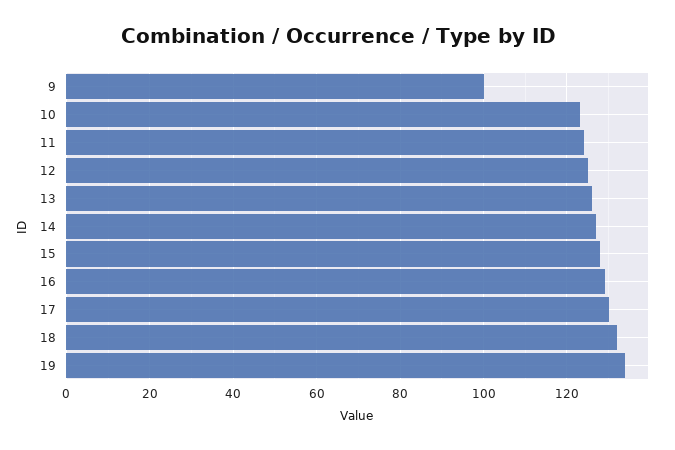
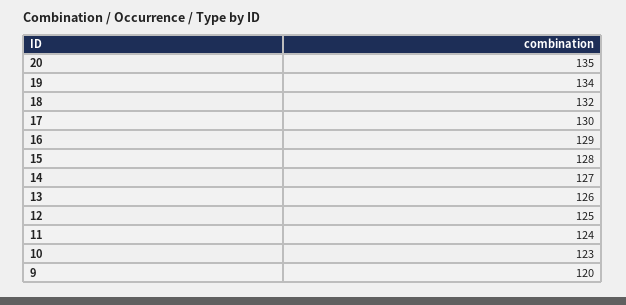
9: 100 -> 120
20: none -> 135

